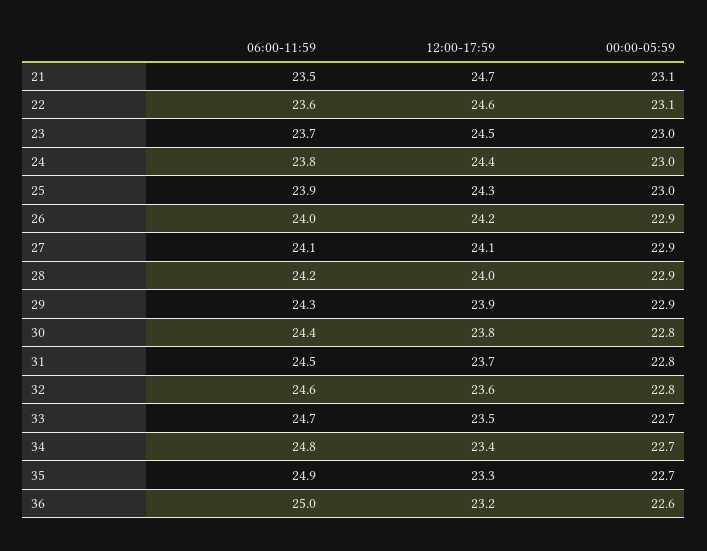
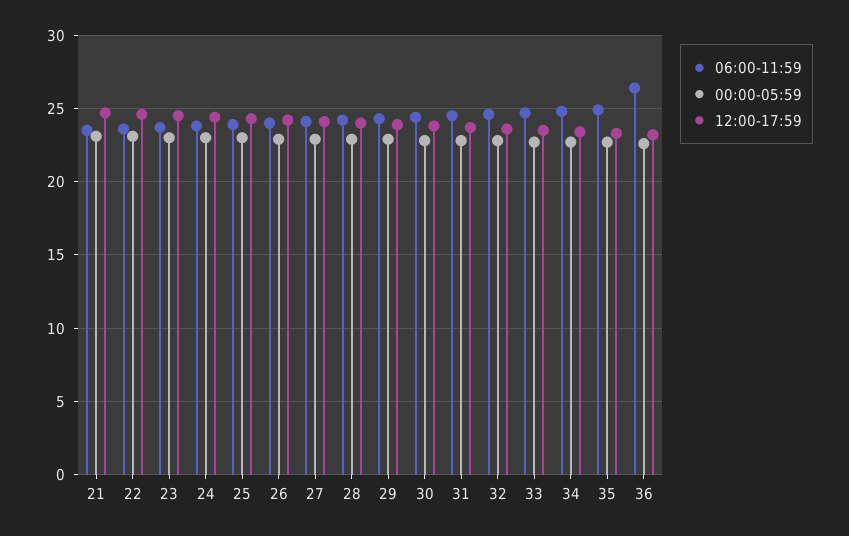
06:00-11:59, 36: 25 -> 26.5

